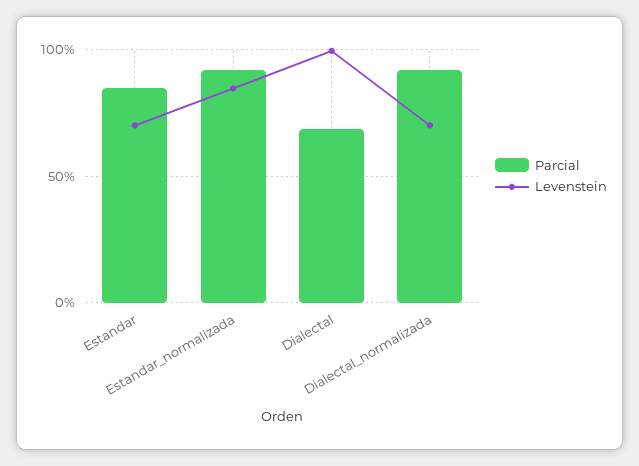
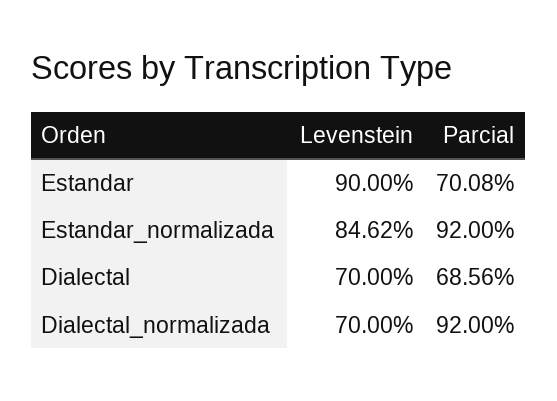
Parcial, Estandar: 85 -> 70.08
Levenstein, Estandar: 70 -> 90
Levenstein, Dialectal: 100 -> 70

